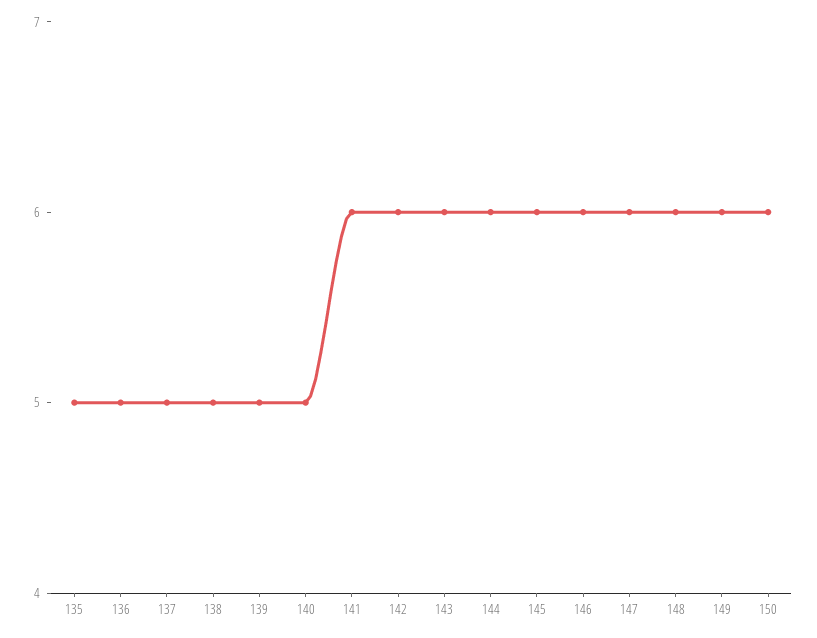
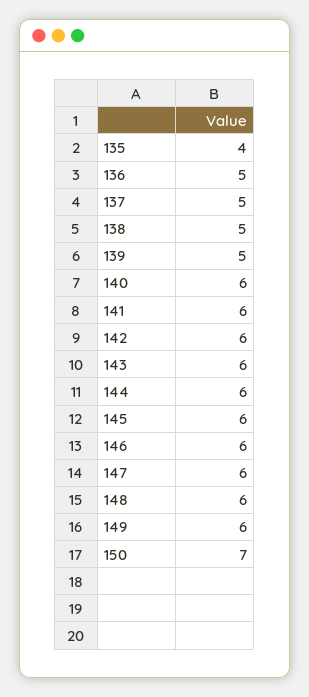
135: 5 -> 4
140: 5 -> 6
150: 6 -> 7

